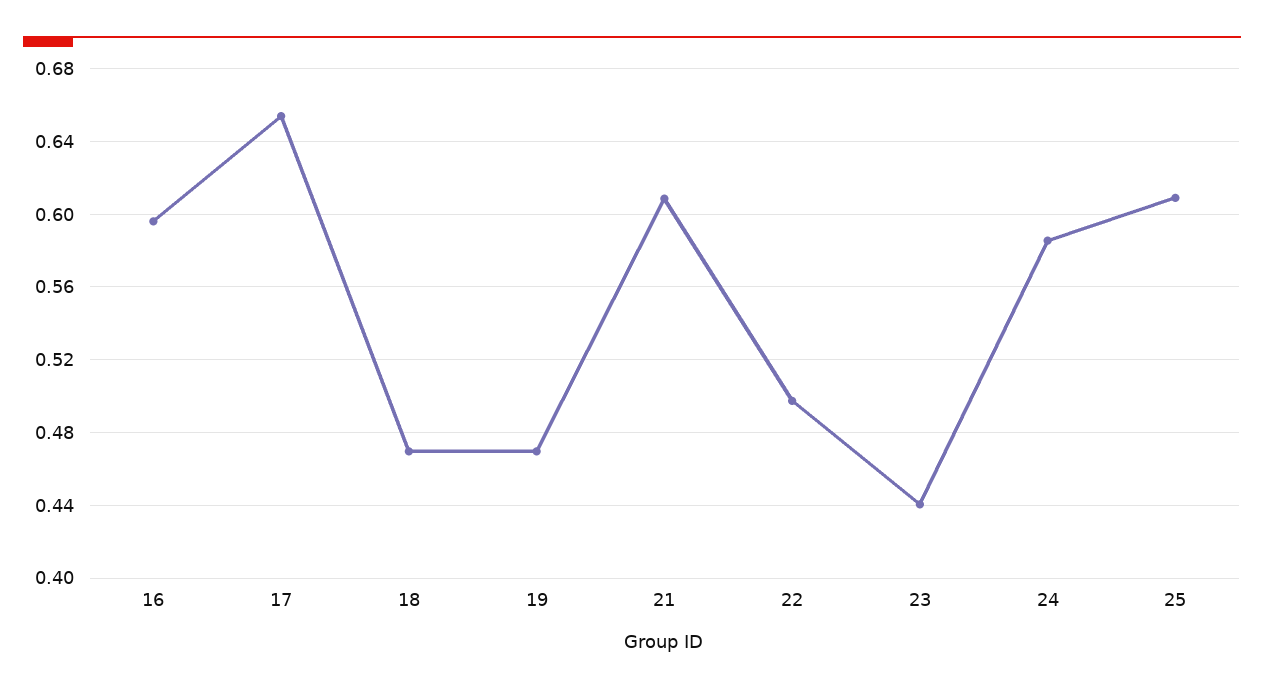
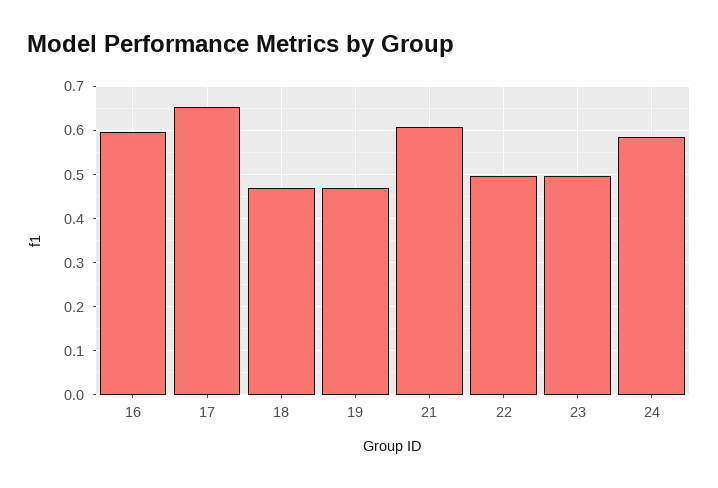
23: 0.44 -> 0.5
25: 0.61 -> none

